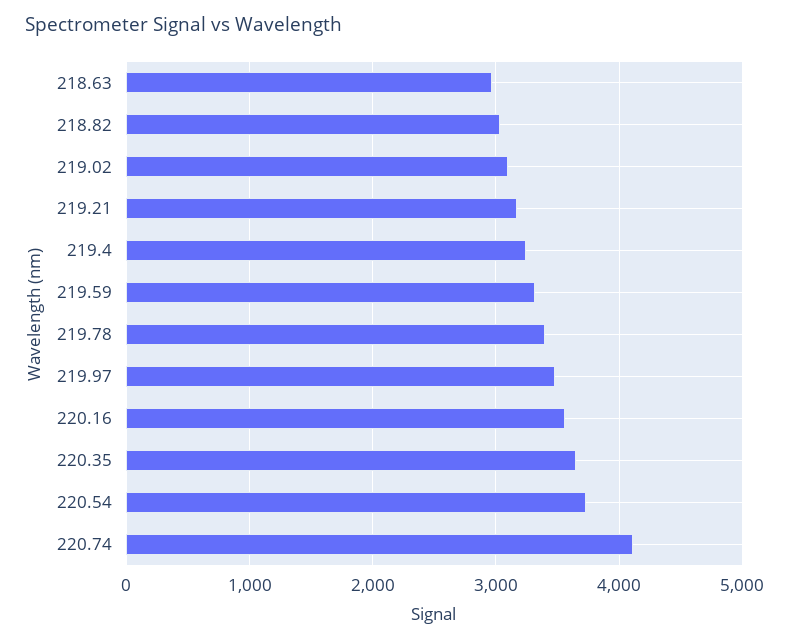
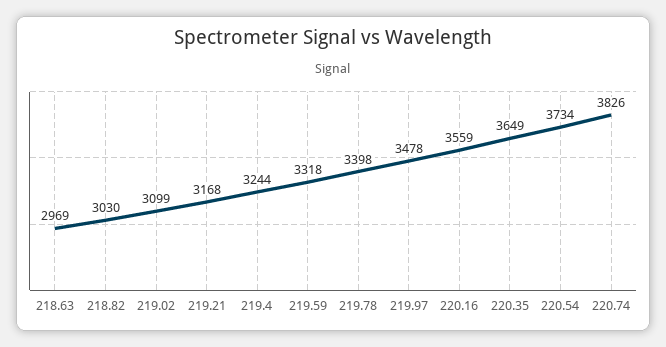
220.74: 4100 -> 3826

